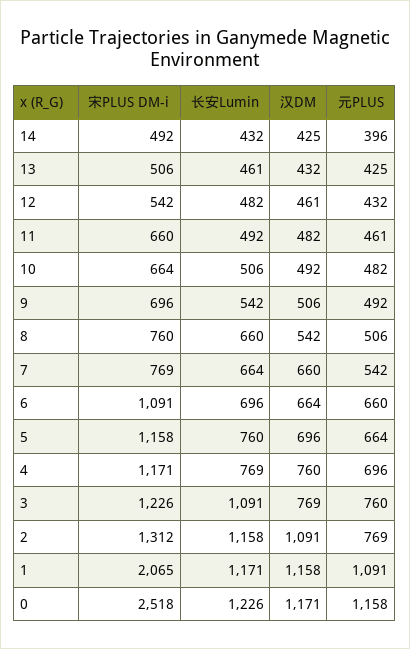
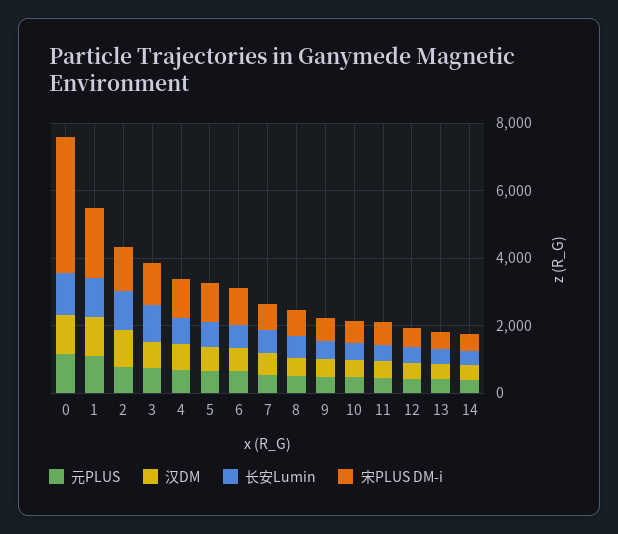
宋PLUS DM-i, 0: 2518 -> 4000

